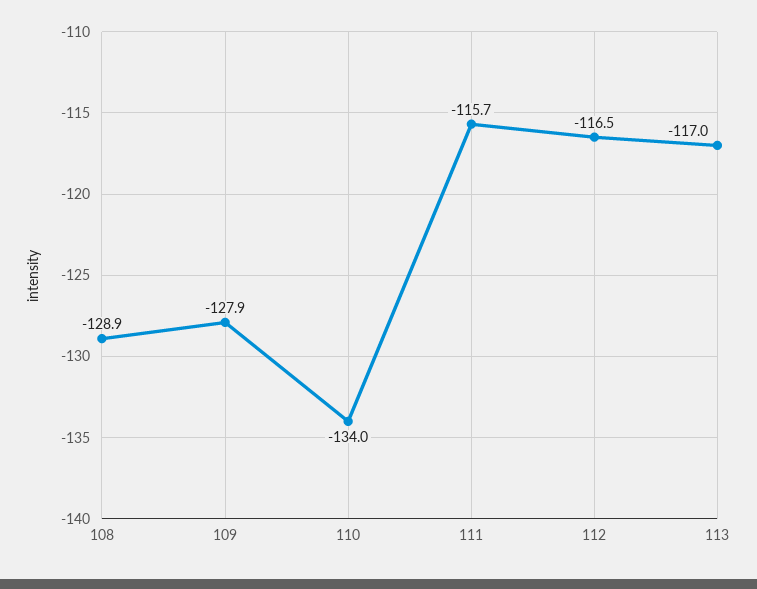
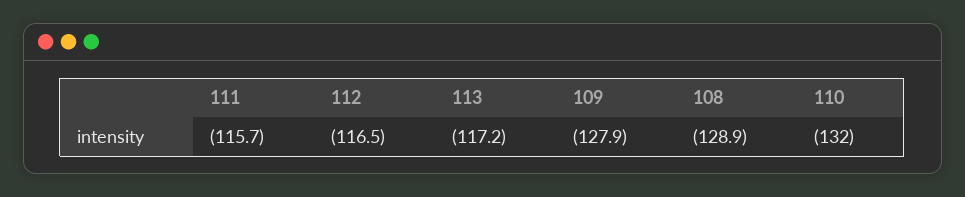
110: -134 -> -132
113: -117 -> -117.2

